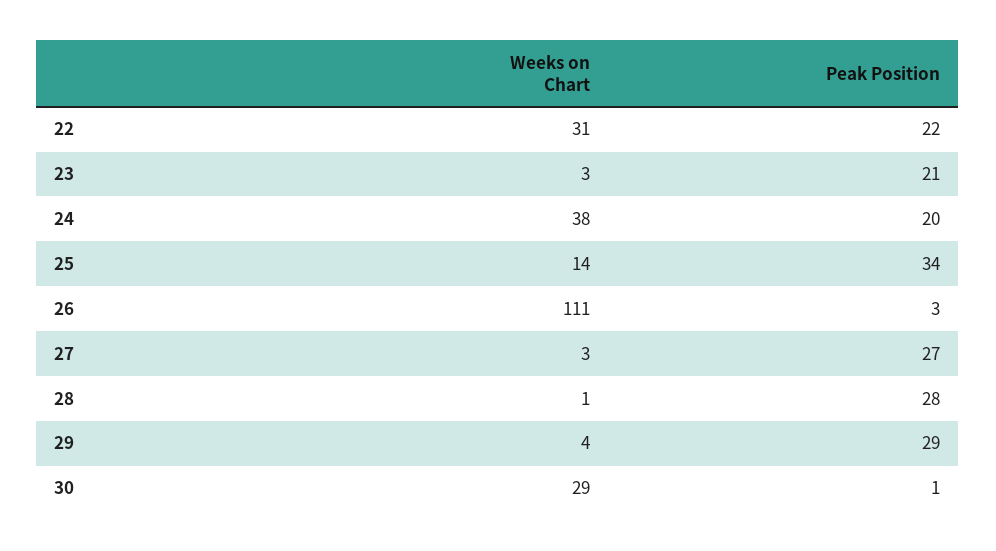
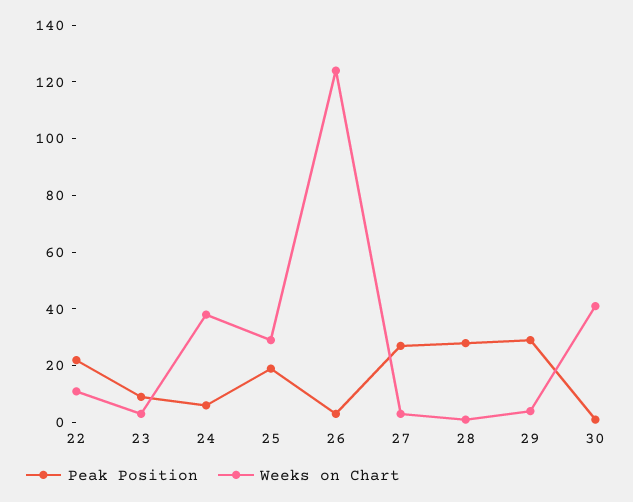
Weeks on Chart, 22: 31 -> 10
Peak Position, 23: 21 -> 10
Peak Position, 24: 20 -> 5
Weeks on Chart, 25: 14 -> 30
Peak Position, 25: 34 -> 20
Weeks on Chart, 26: 111 -> 125
Weeks on Chart, 30: 29 -> 40

